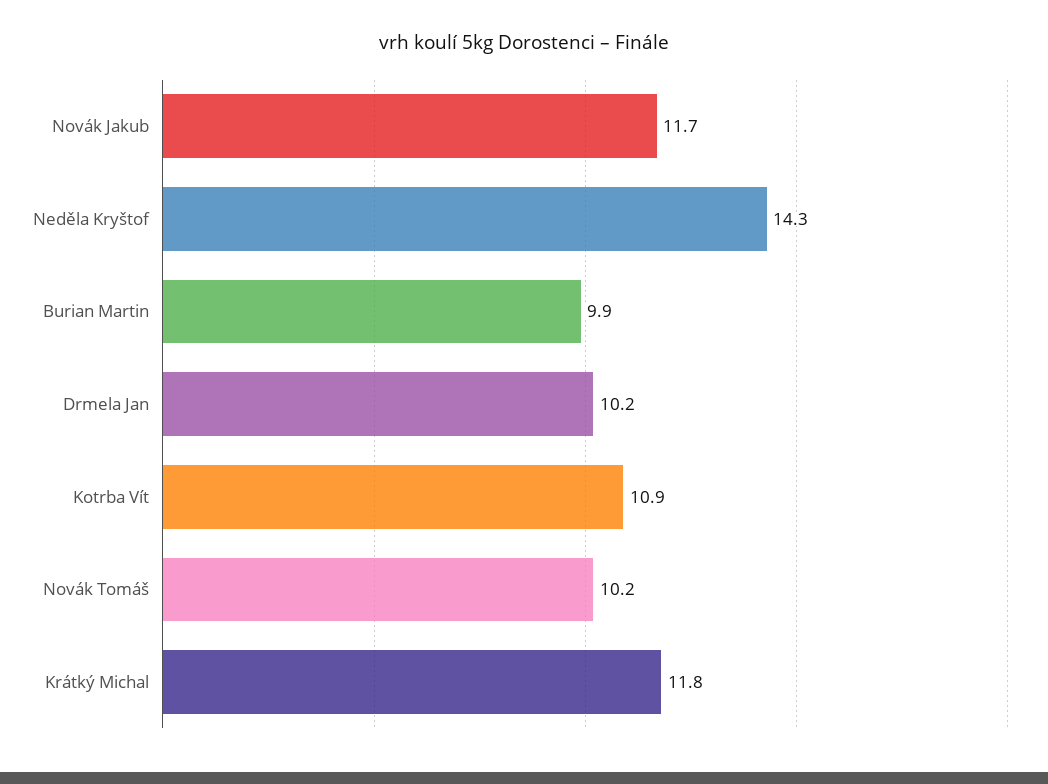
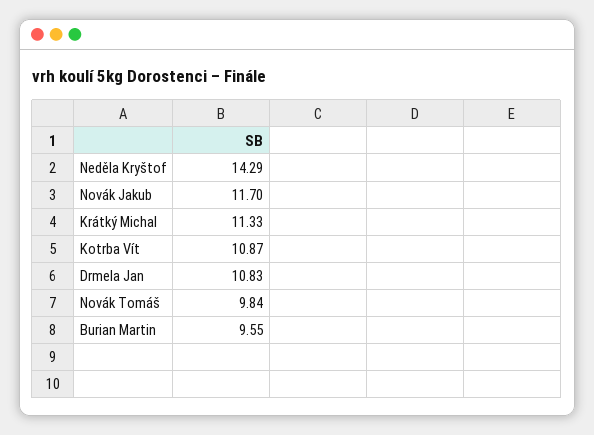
Burian Martin: 9.9 -> 9.55
Drmela Jan: 10.2 -> 10.83
Novák Tomáš: 10.2 -> 9.84
Krátký Michal: 11.8 -> 11.33

